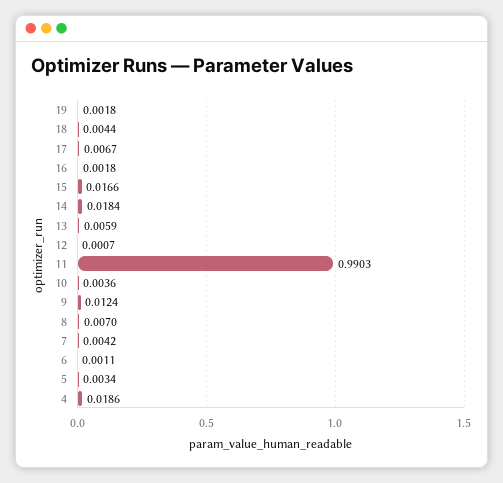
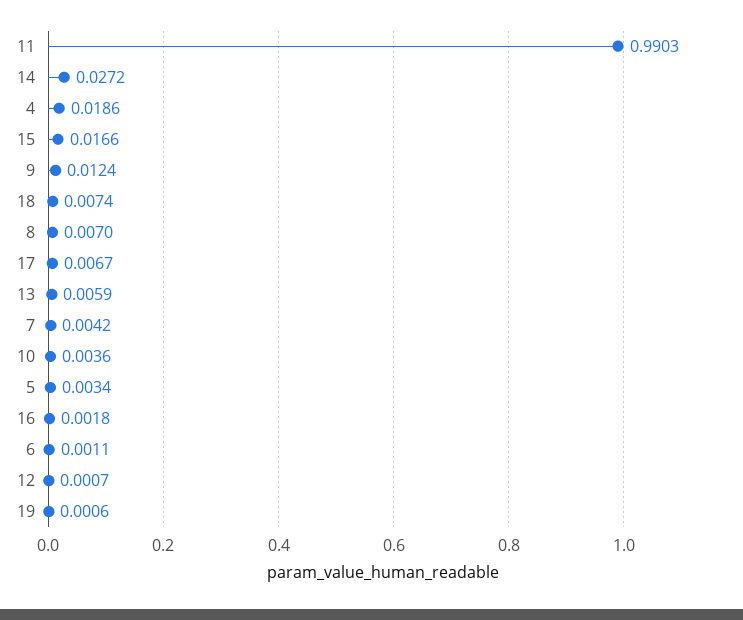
19: 0.0018 -> 0.0006
18: 0.0044 -> 0.0074
14: 0.0184 -> 0.0272

